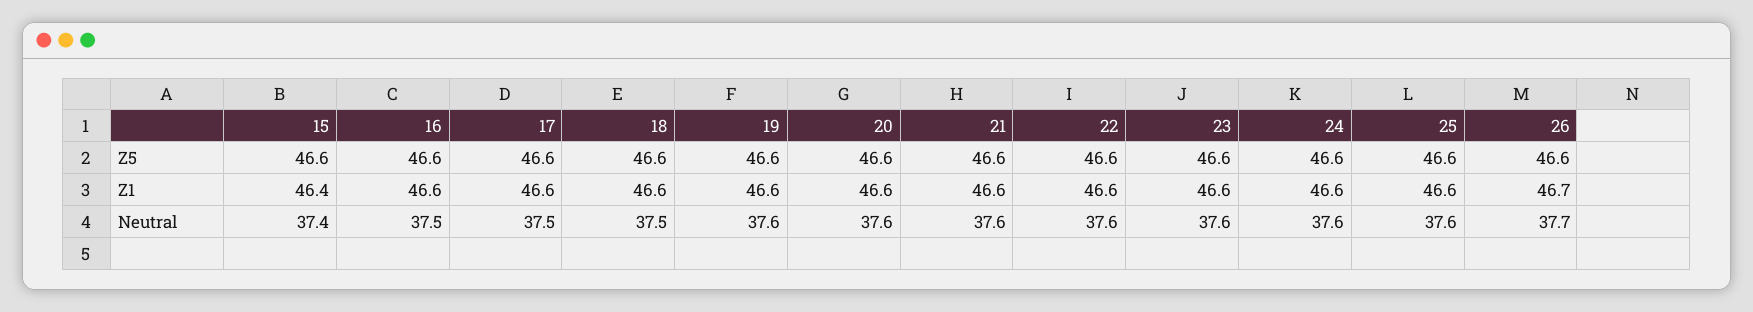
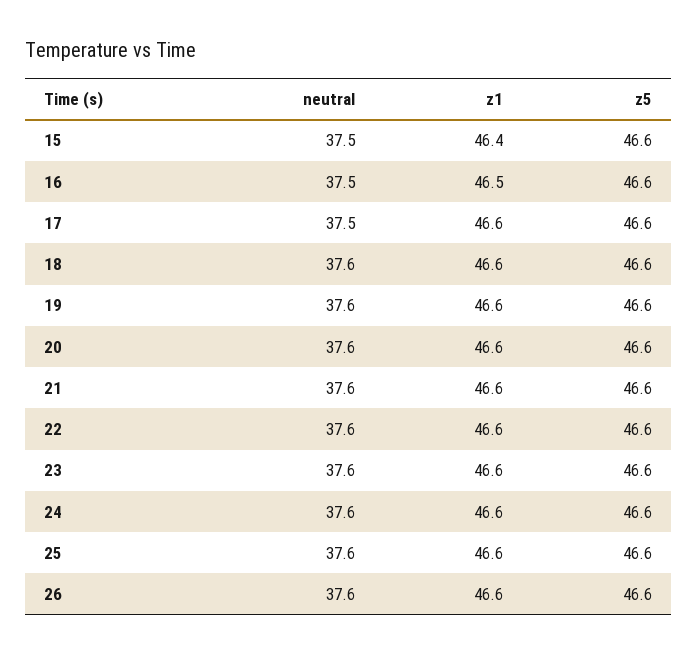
16, Z1: 46.6 -> 46.5
26, Z1: 46.7 -> 46.6
15, Neutral: 37.4 -> 37.5
18, Neutral: 37.5 -> 37.6
26, Neutral: 37.7 -> 37.6

